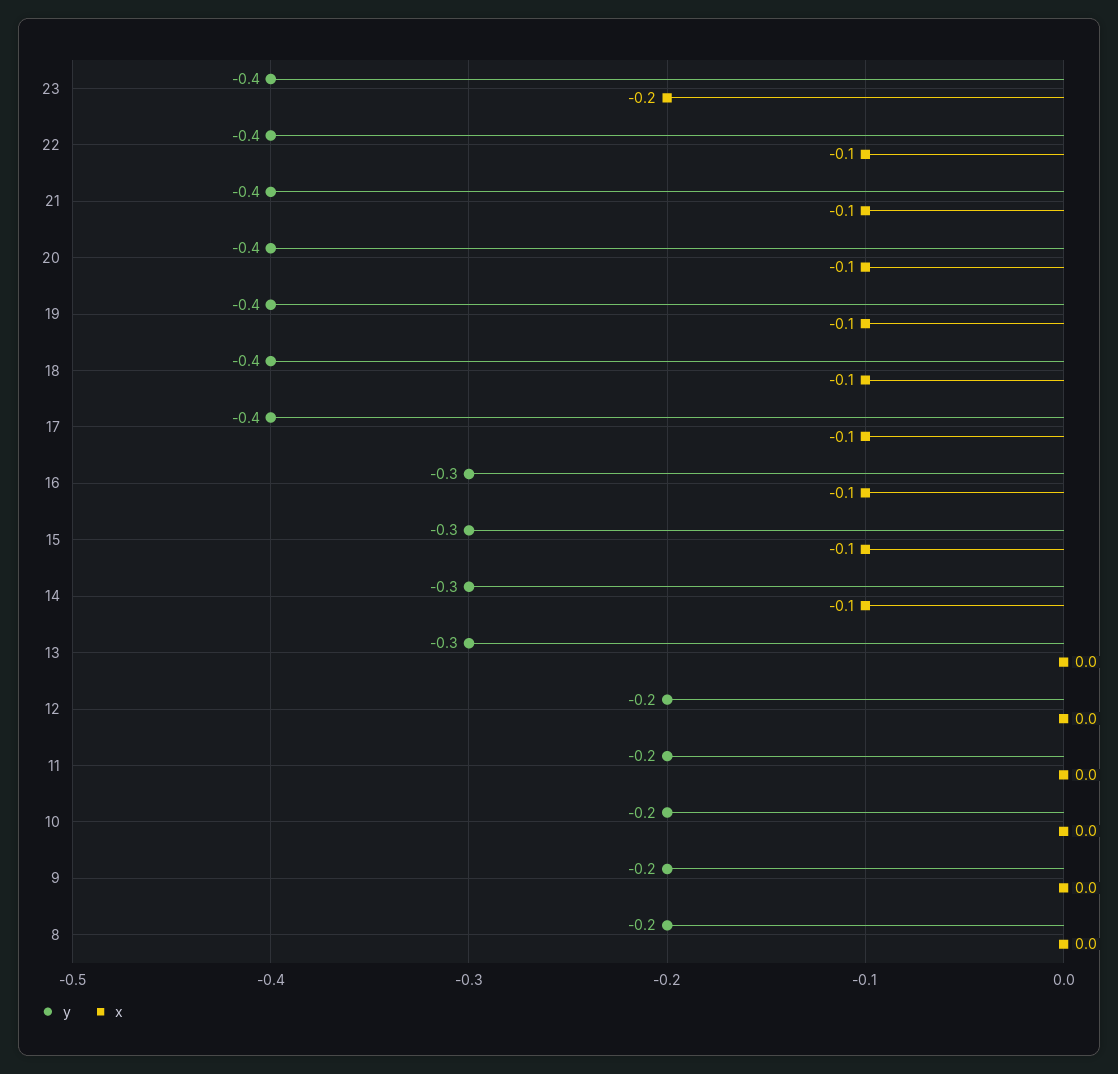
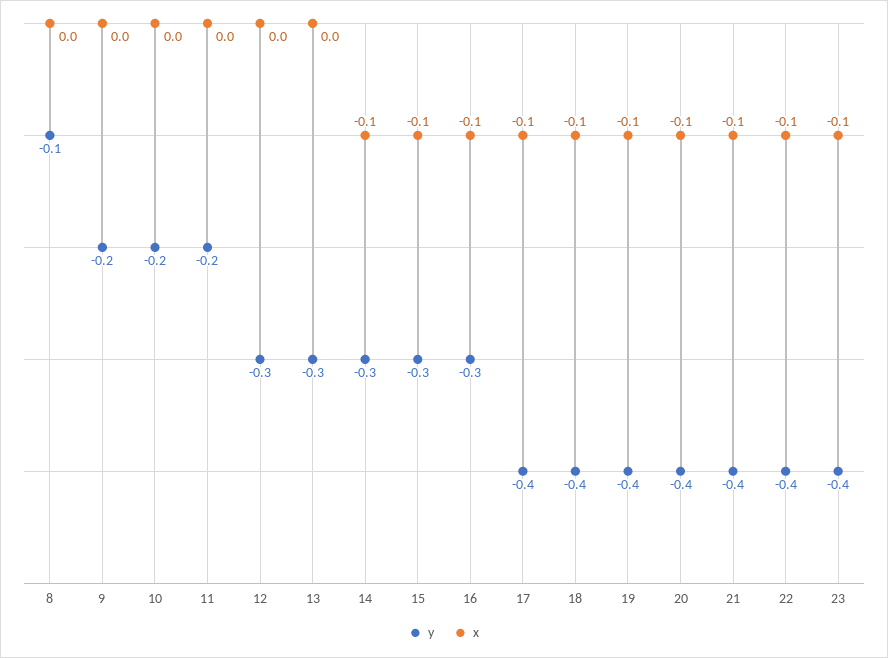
x, 23: -0.2 -> -0.1
y, 12: -0.2 -> -0.3
y, 8: -0.2 -> -0.1

